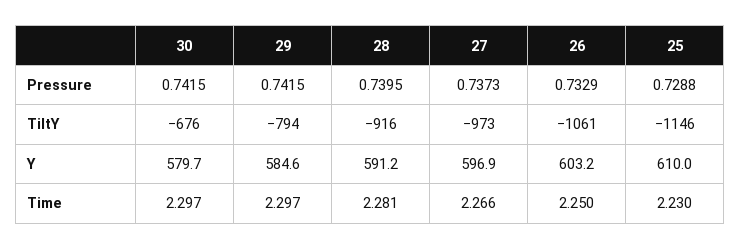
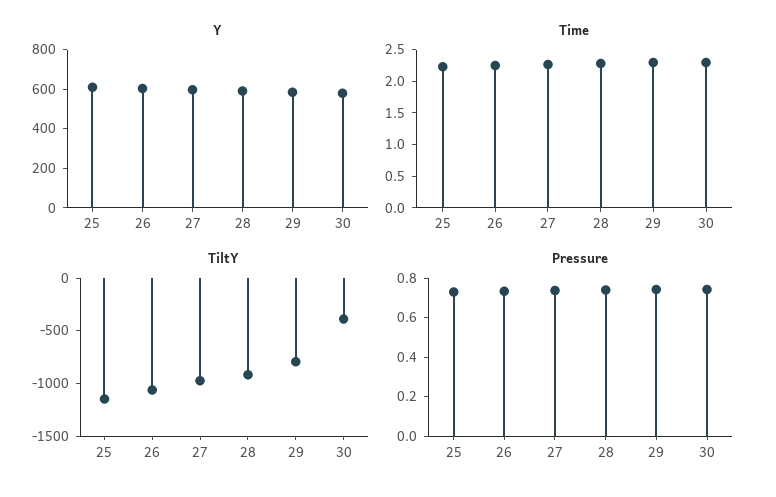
TiltY, 30: -676 -> -400

